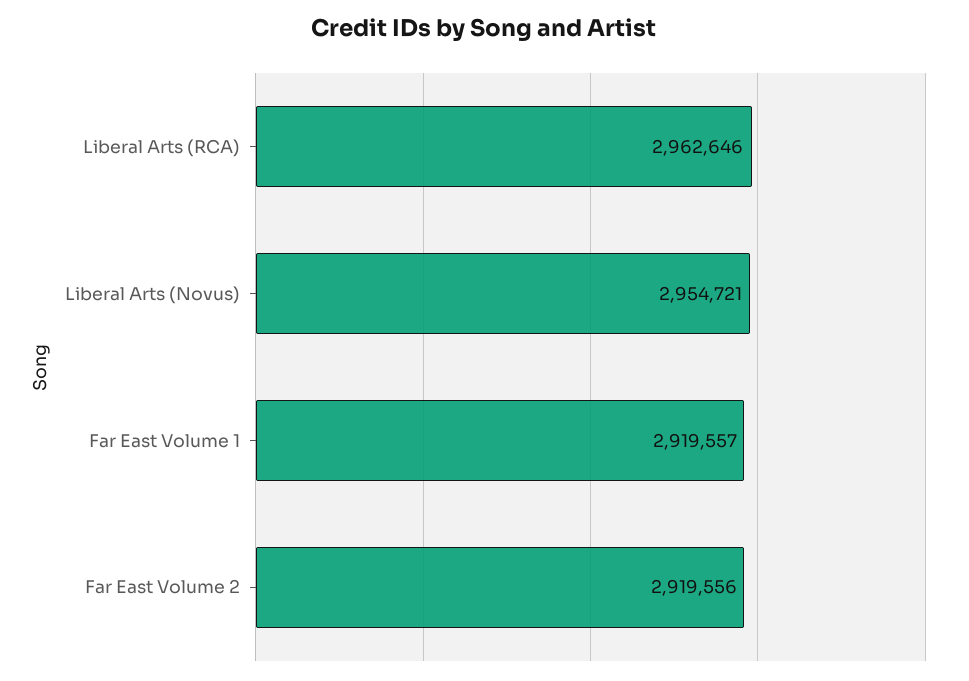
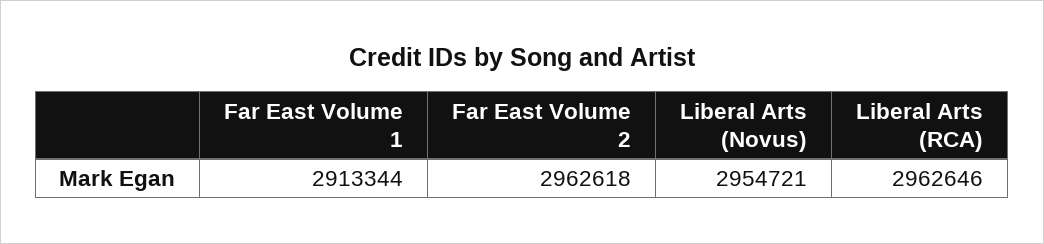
Far East Volume 1: 2919557 -> 2913344
Far East Volume 2: 2919556 -> 2962618

